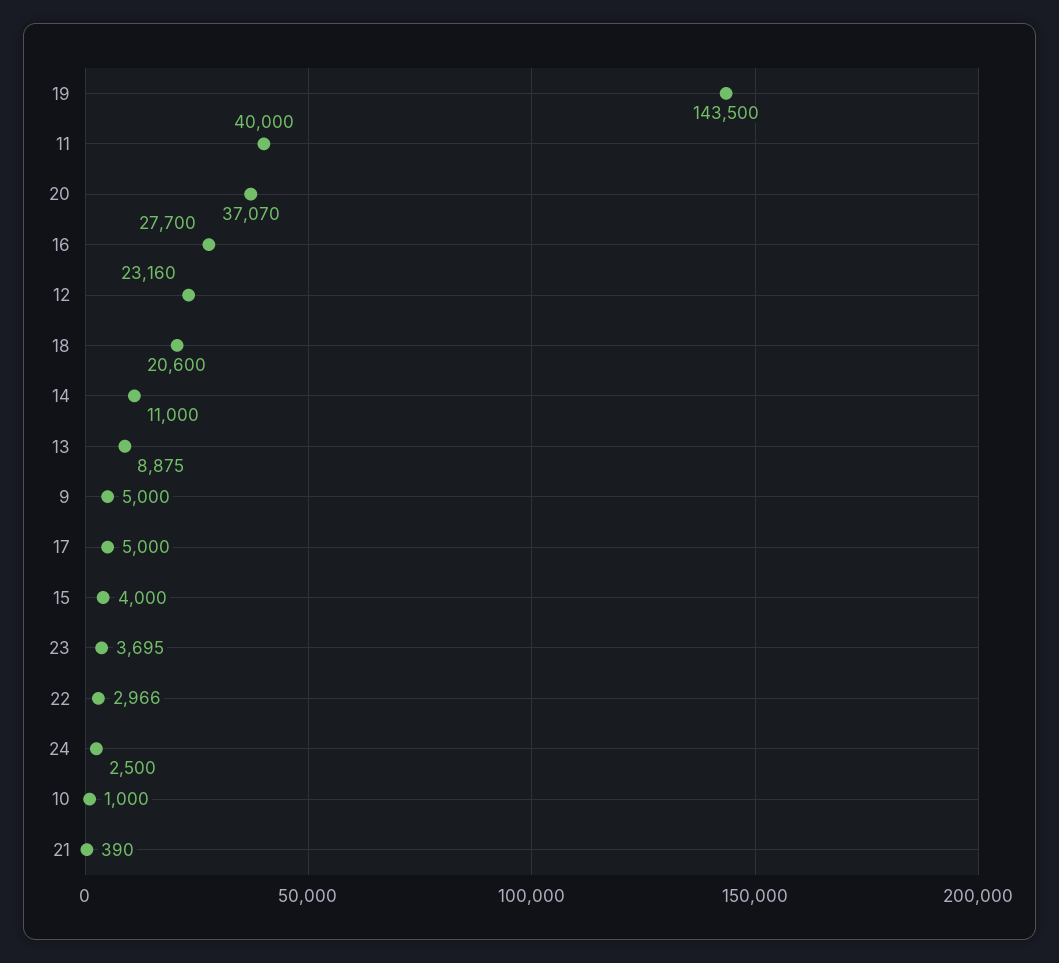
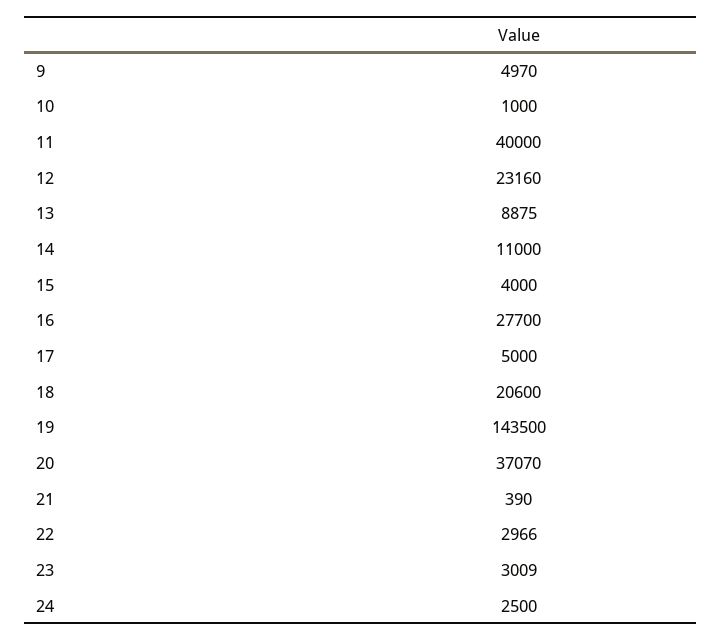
9: 5000 -> 4970
23: 3695 -> 3009

